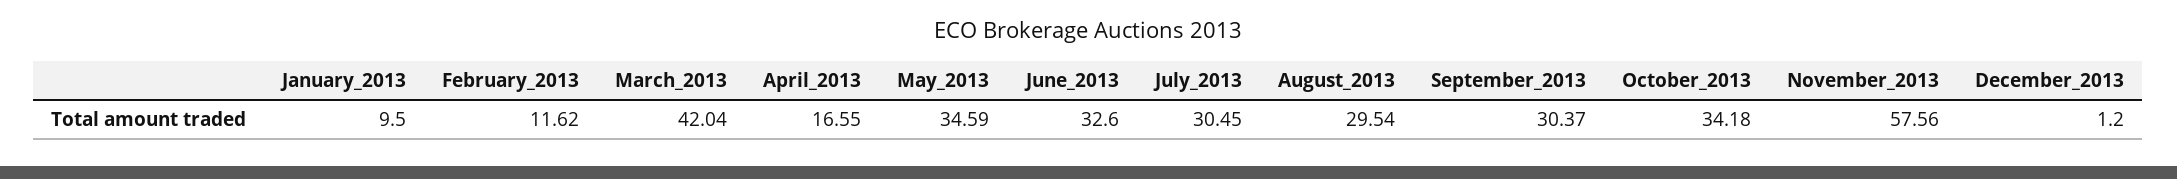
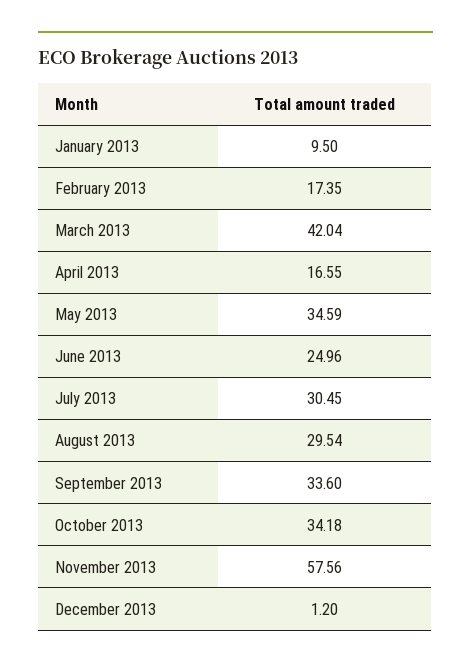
February_2013: 11.62 -> 17.35
June_2013: 32.6 -> 24.96
September_2013: 30.37 -> 33.6

